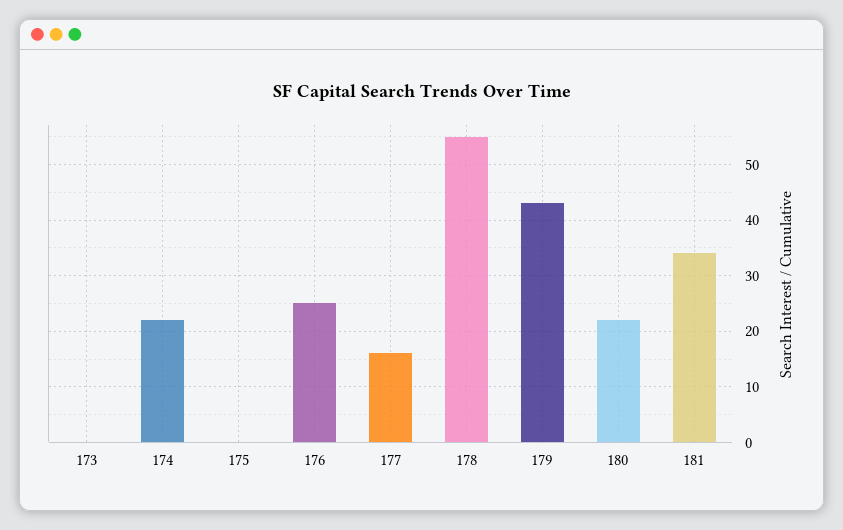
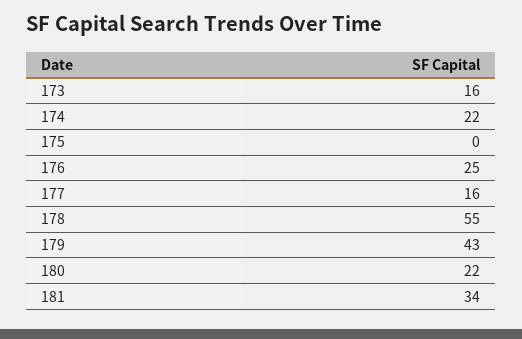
173: 0 -> 16

